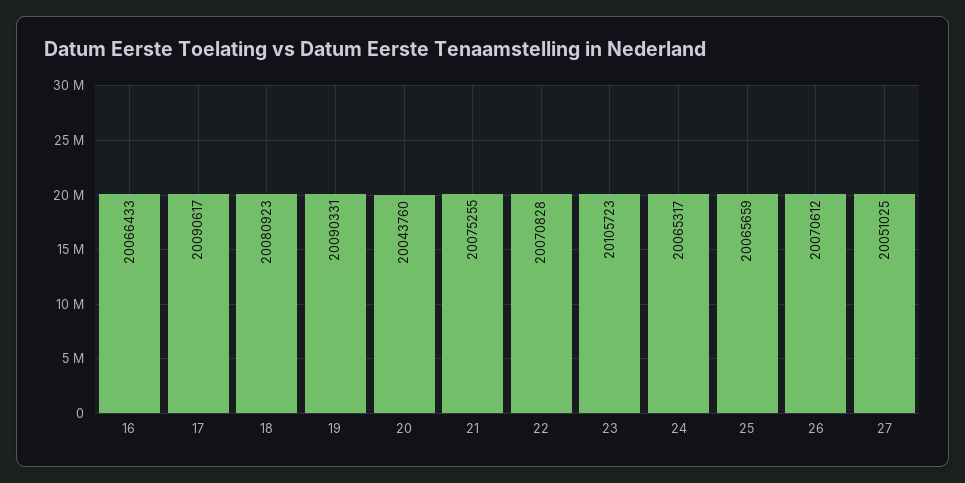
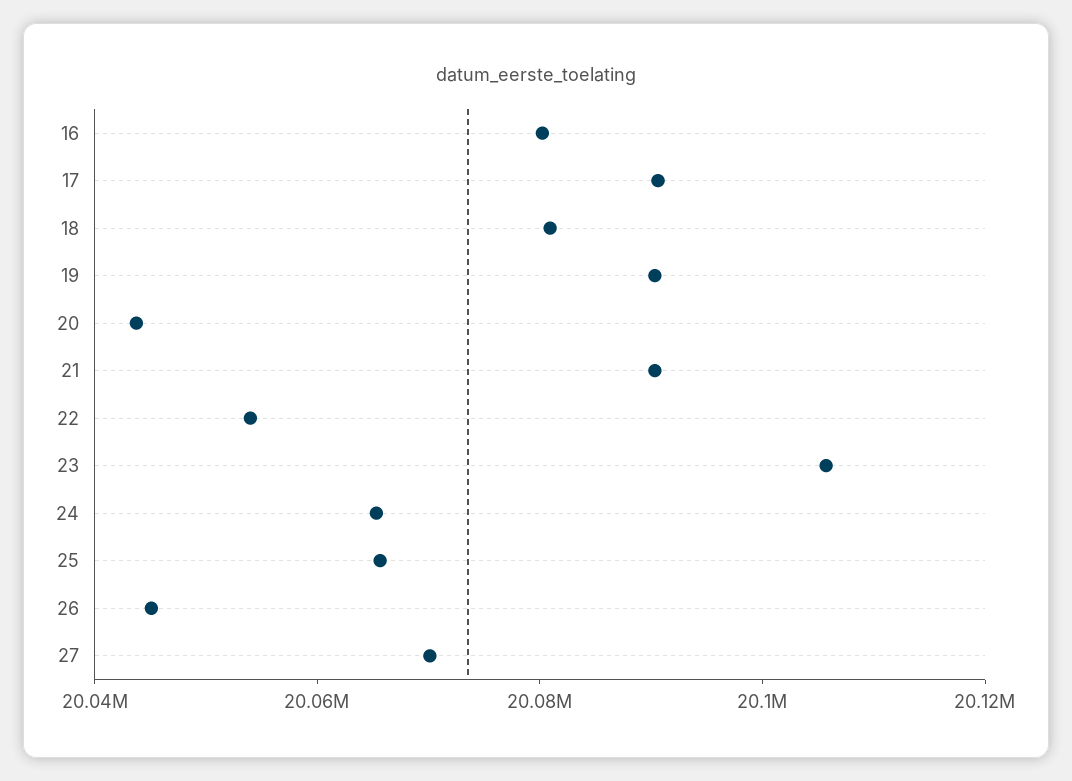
16: 20066433 -> 20080000
21: 20075255 -> 20090000
22: 20070828 -> 20055000
26: 20070612 -> 20045000
27: 20051025 -> 20070000

